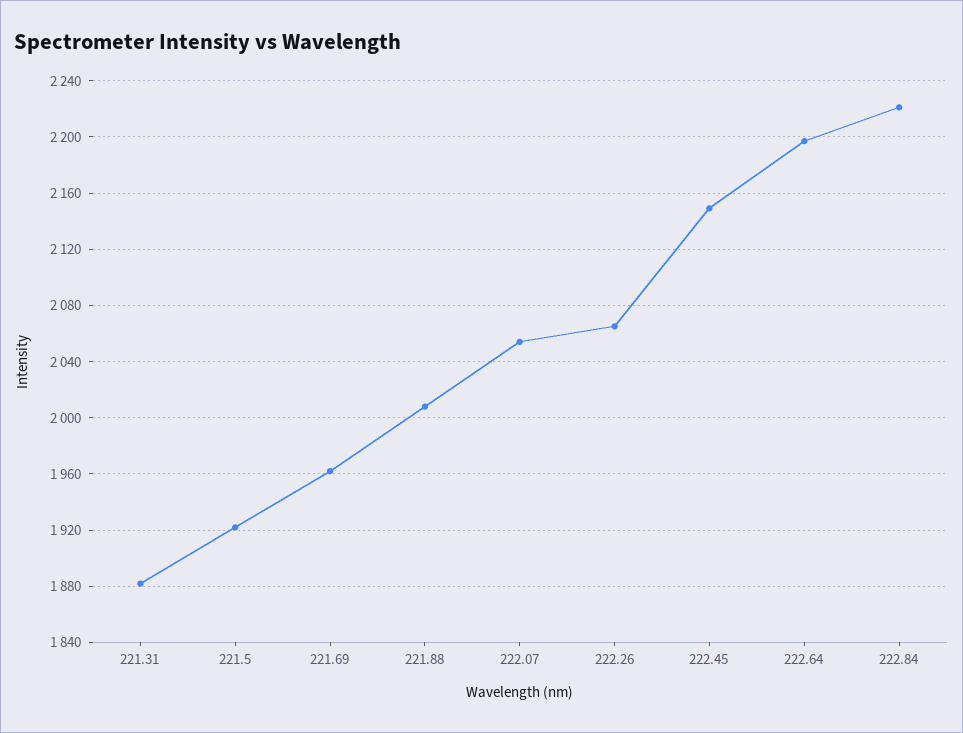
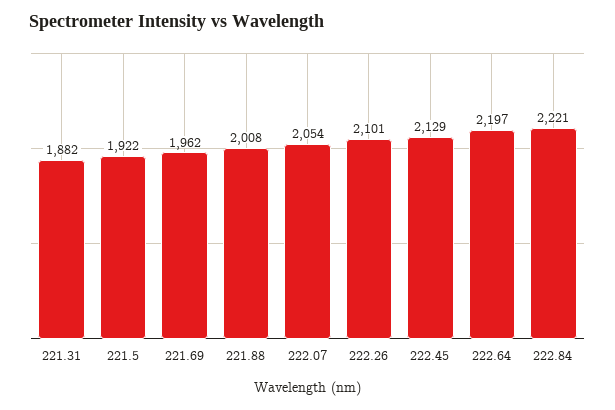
222.26: 2065 -> 2101
222.45: 2150 -> 2129

